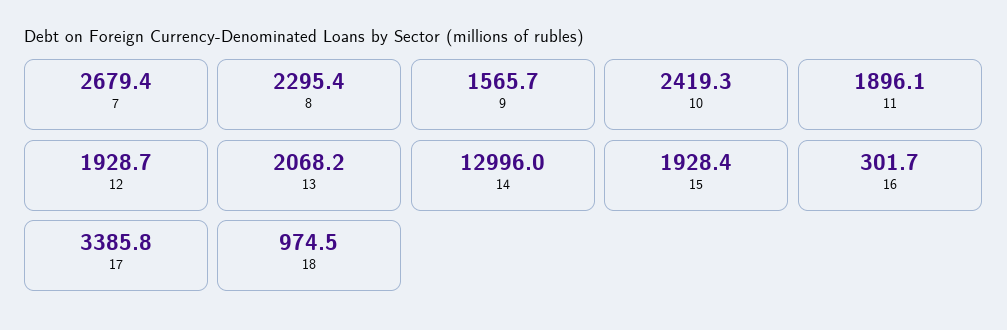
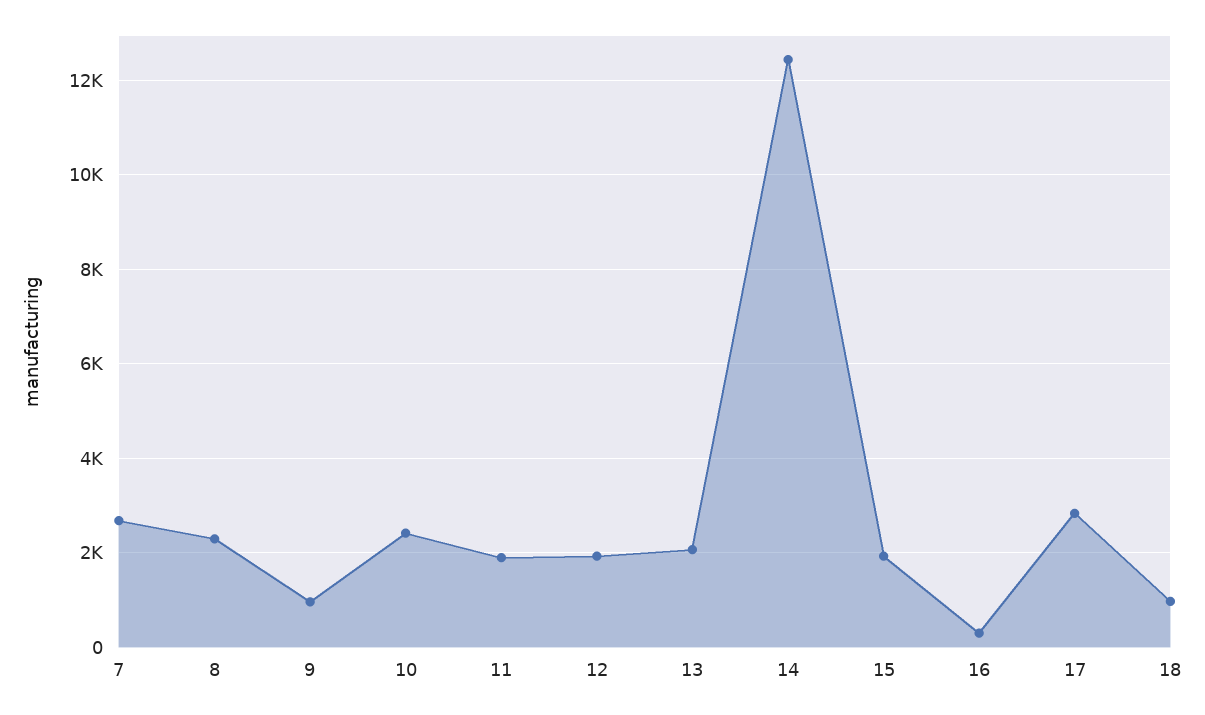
9: 1565.7 -> 1000
14: 12996 -> 12400
17: 3385.8 -> 2800

